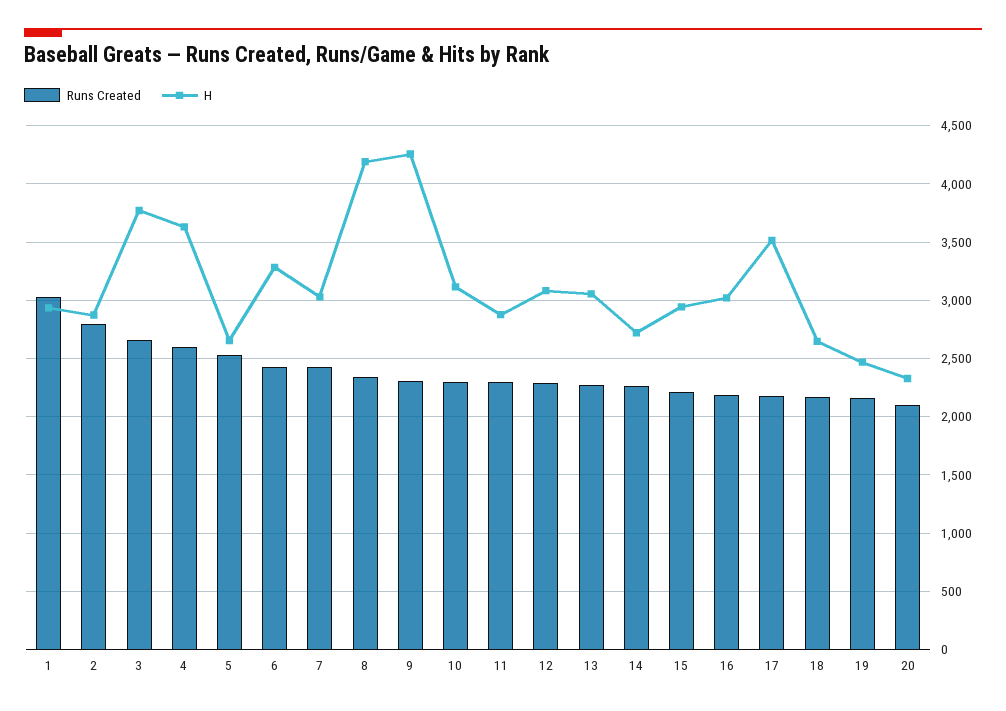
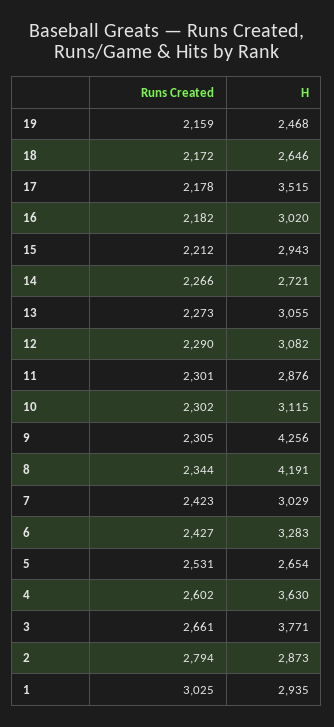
Runs Created, 20: 2100 -> none
H, 20: 2300 -> none

